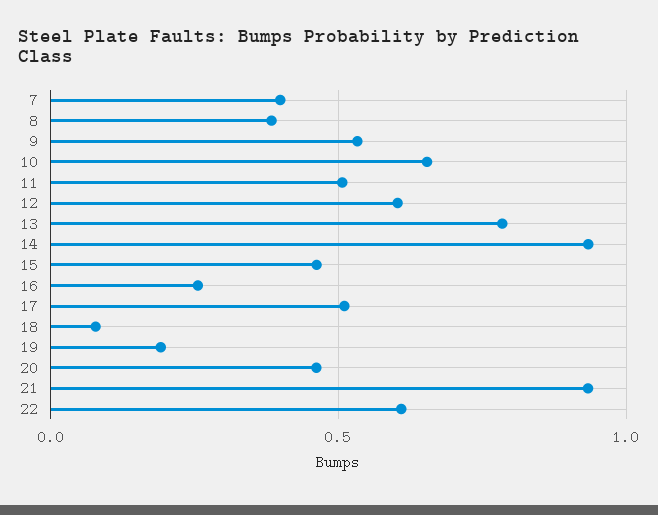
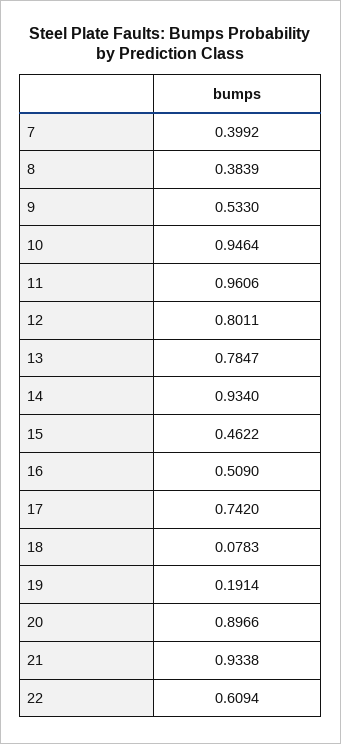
10: 0.65 -> 0.9464
11: 0.5 -> 0.9606
12: 0.6 -> 0.8011
16: 0.25 -> 0.509
17: 0.5 -> 0.742
20: 0.45 -> 0.8966

